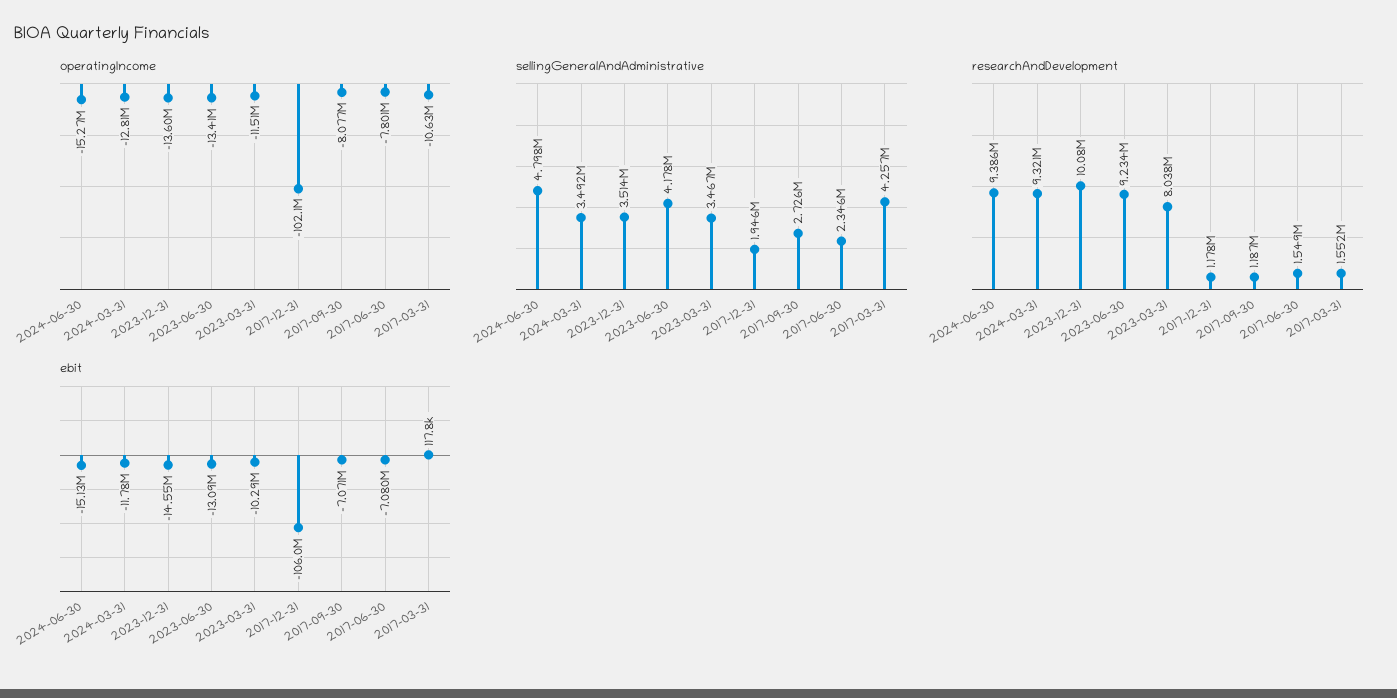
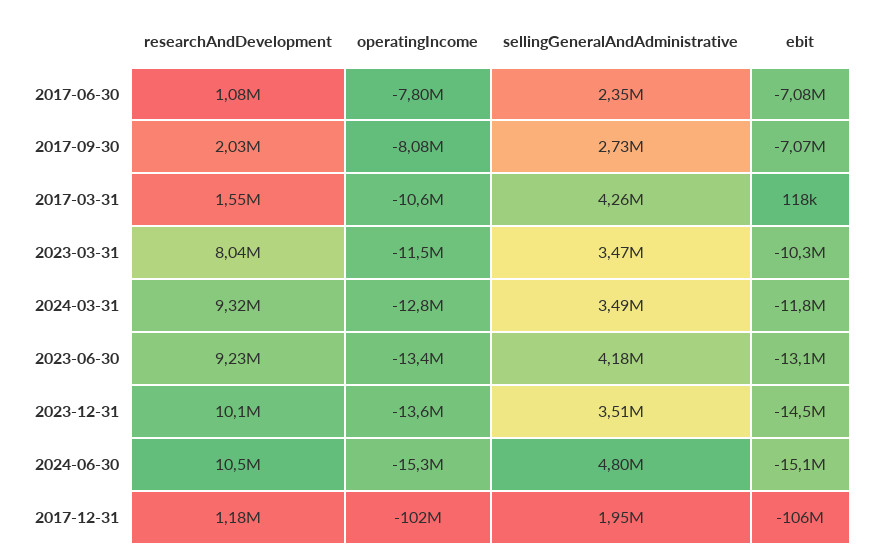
researchAndDevelopment, 2024-06-30: 9386000 -> 10500000
researchAndDevelopment, 2017-09-30: 1187000 -> 2030000
researchAndDevelopment, 2017-06-30: 1549000 -> 1080000

